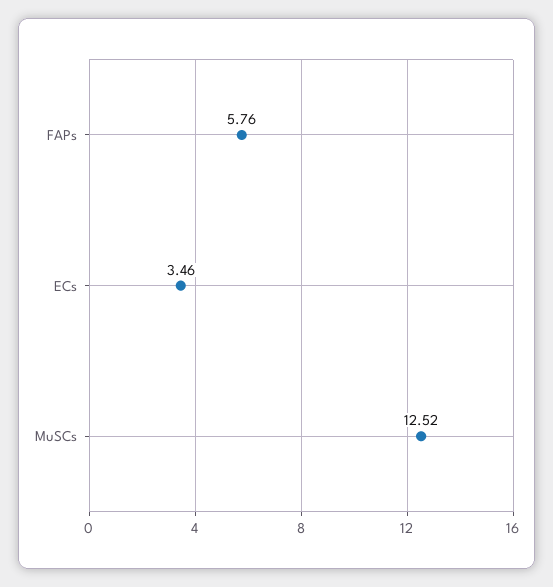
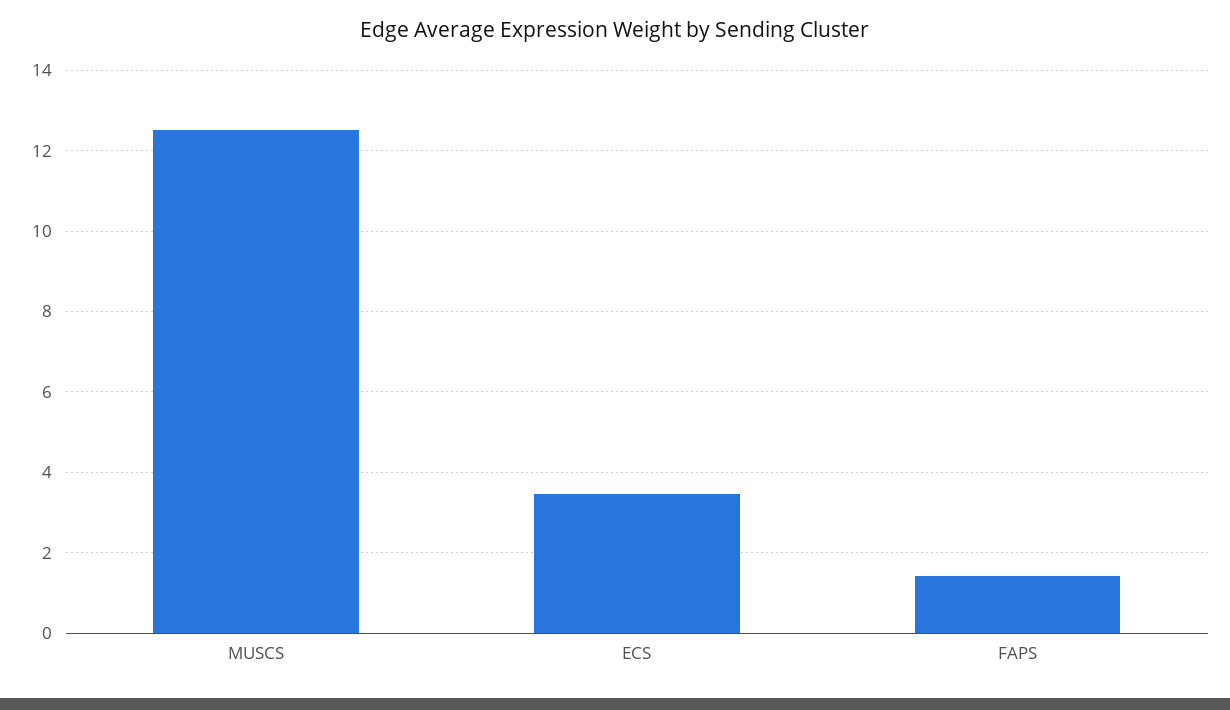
FAPs: 5.76 -> 1.4

